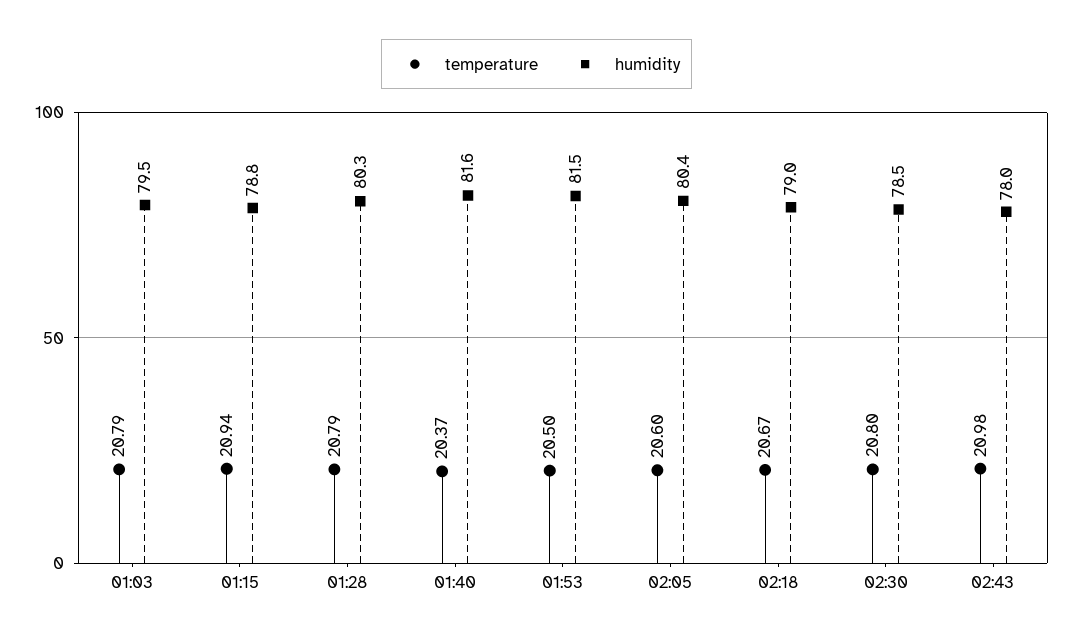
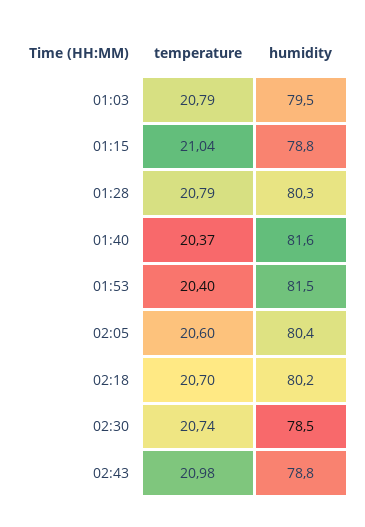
temperature, 01:15: 20.94 -> 21.04
temperature, 01:53: 20.5 -> 20.4
temperature, 02:18: 20.67 -> 20.7
humidity, 02:18: 79 -> 80.2
temperature, 02:30: 20.8 -> 20.74
humidity, 02:43: 78 -> 78.8

